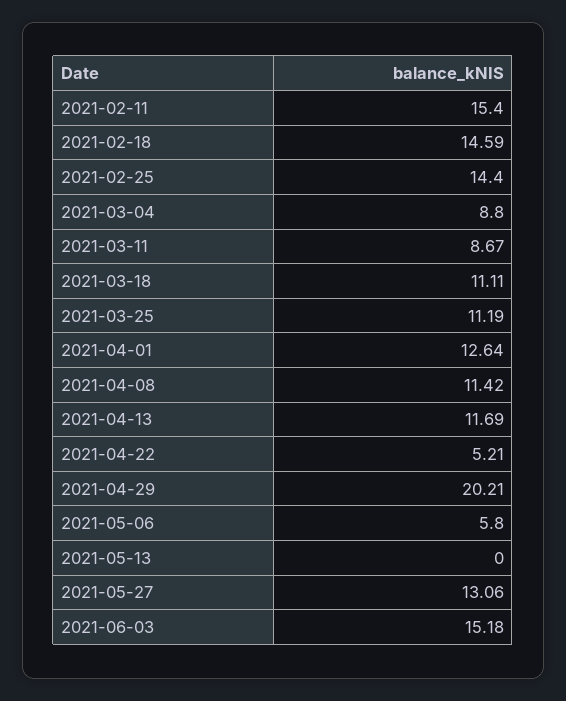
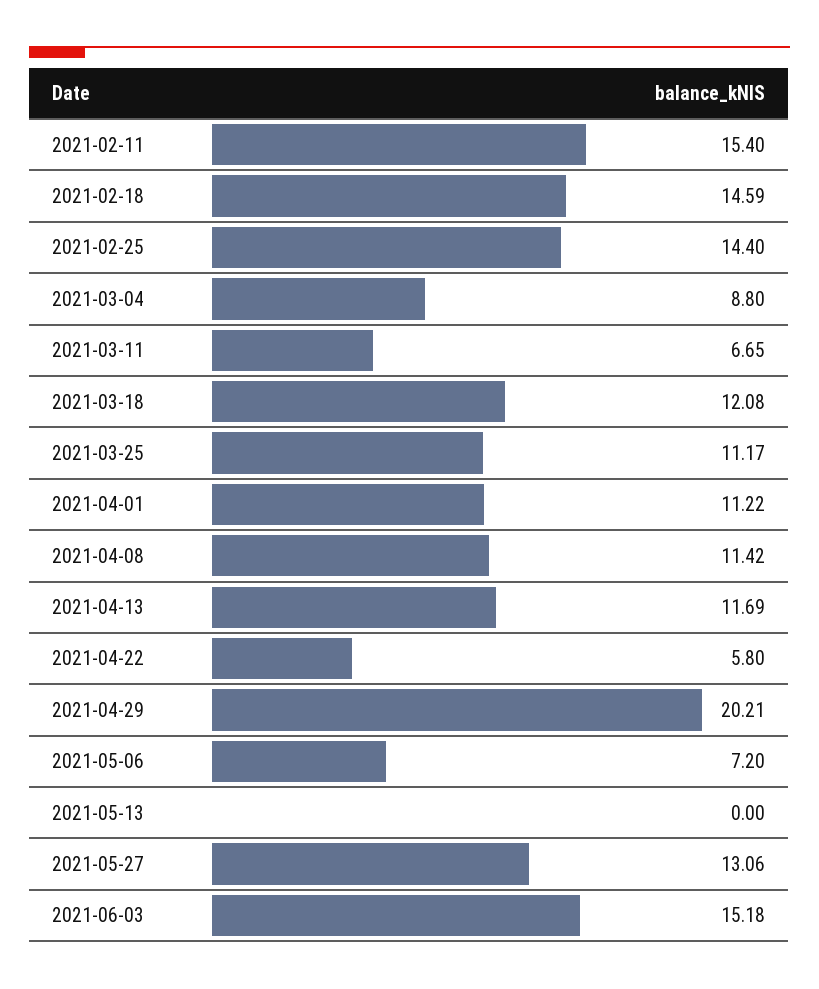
2021-03-11: 8.67 -> 6.65
2021-03-18: 11.11 -> 12.08
2021-03-25: 11.19 -> 11.17
2021-04-01: 12.64 -> 11.22
2021-04-22: 5.21 -> 5.8
2021-05-06: 5.8 -> 7.2

